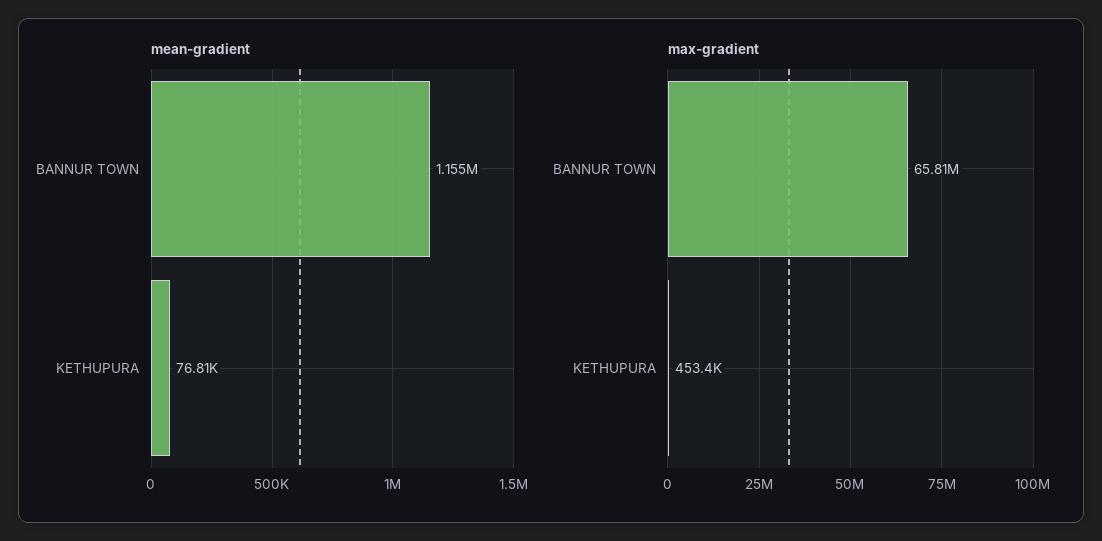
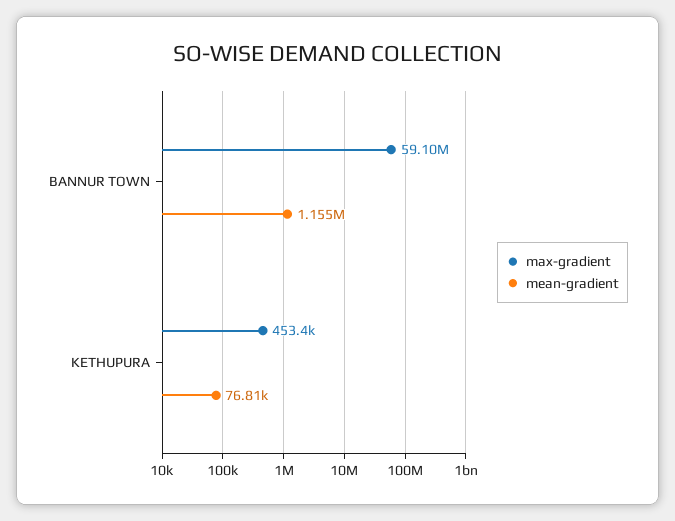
max-gradient, BANNUR TOWN: 65810000 -> 59100000

